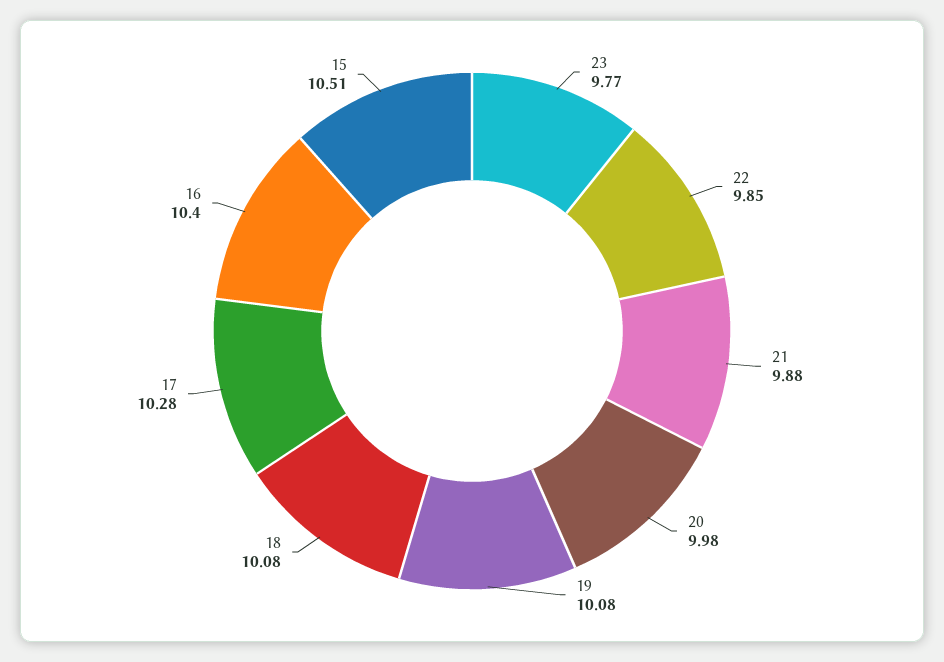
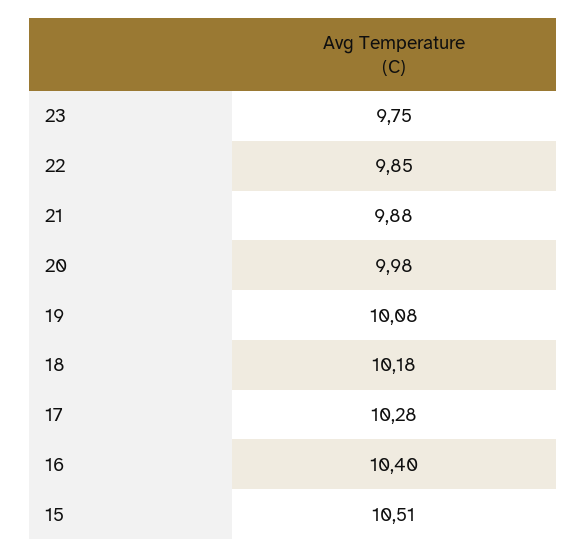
23: 9.77 -> 9.75
18: 10.08 -> 10.18

